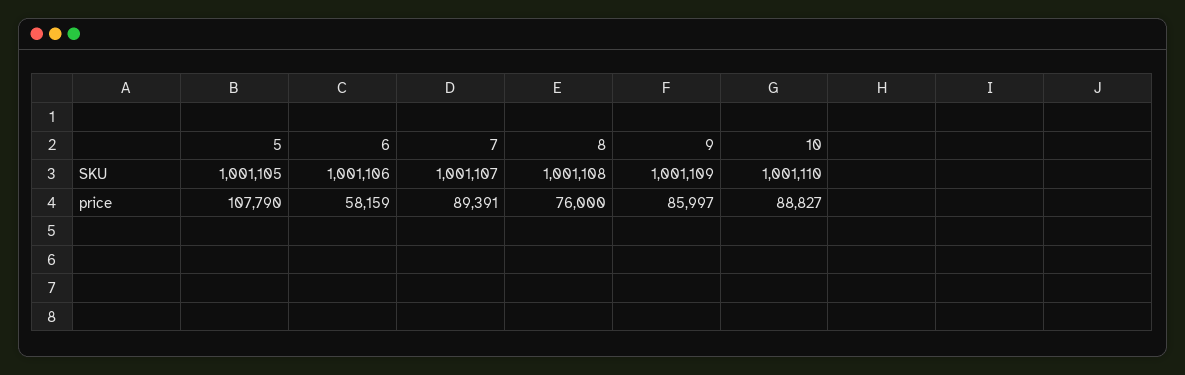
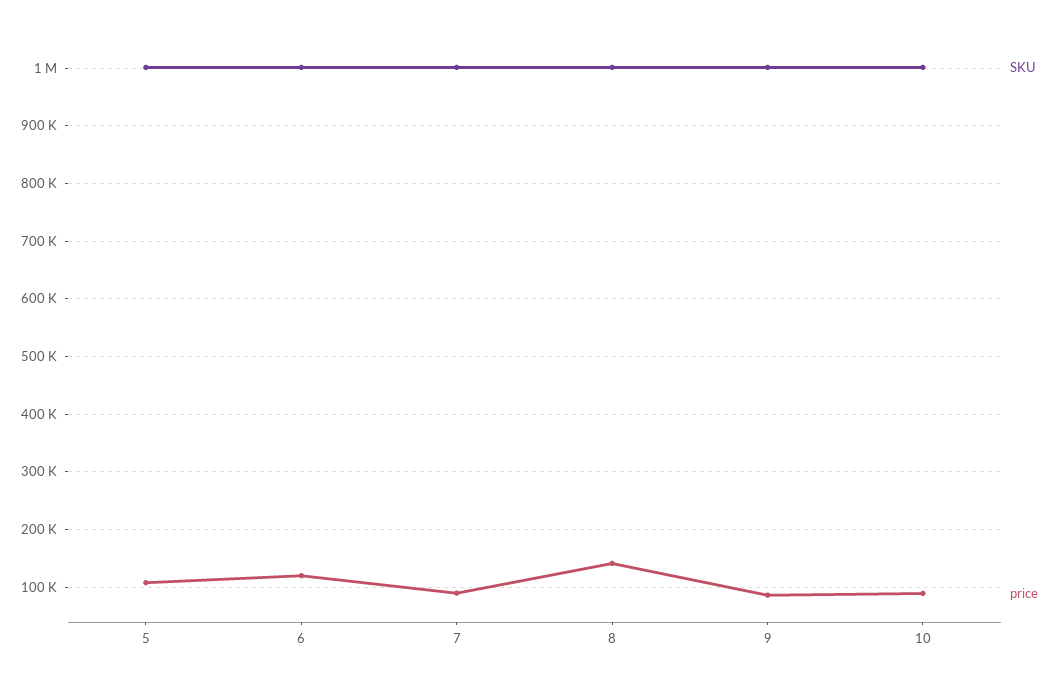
price, 6: 58159 -> 120000
price, 8: 76000 -> 140000

